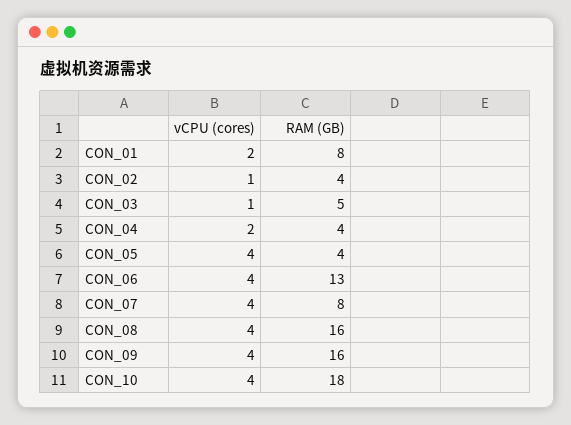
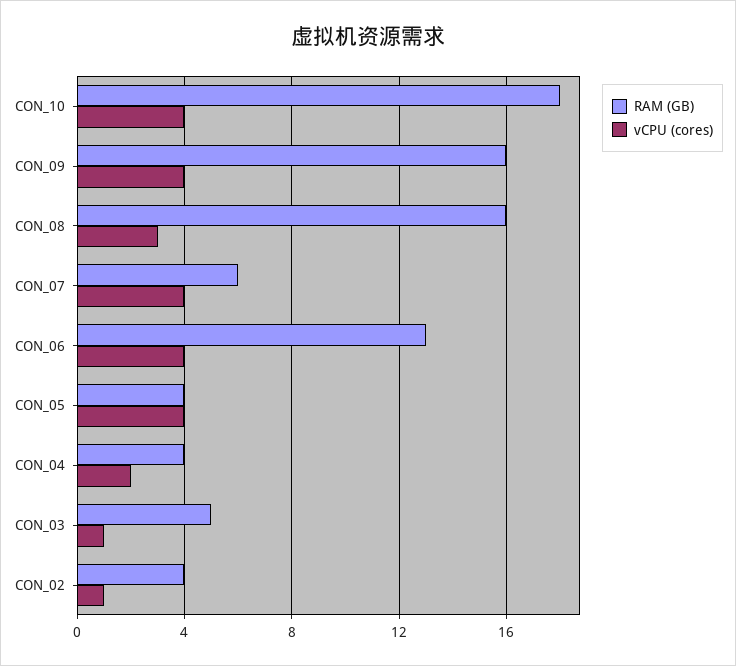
vCPU (cores), CON_01: 2 -> none
RAM (GB), CON_01: 8 -> none
RAM (GB), CON_07: 8 -> 6
vCPU (cores), CON_08: 4 -> 3

